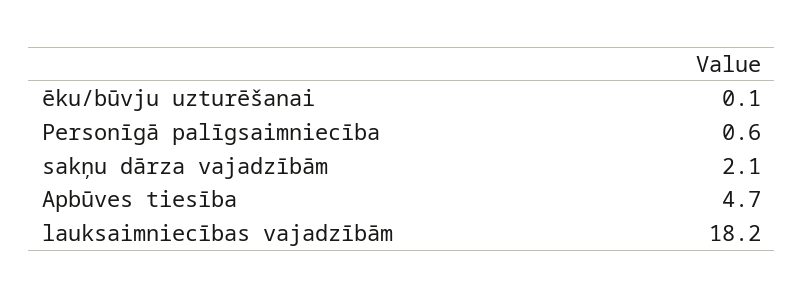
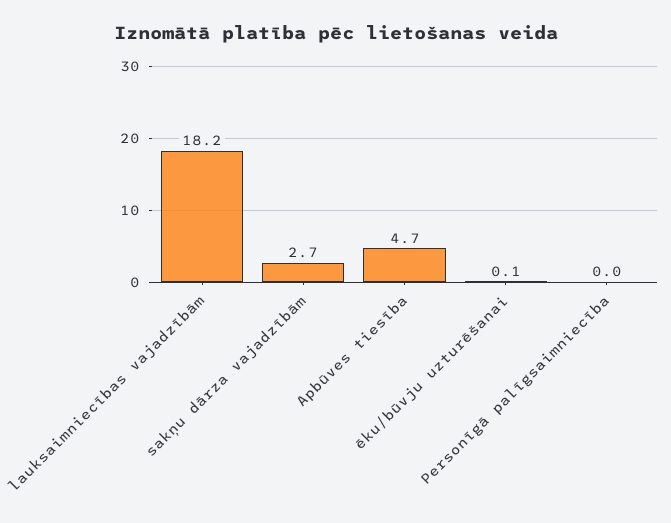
Personīgā palīgsaimniecība: 0.6 -> 0
sakņu dārza vajadzībām: 2.1 -> 2.7

